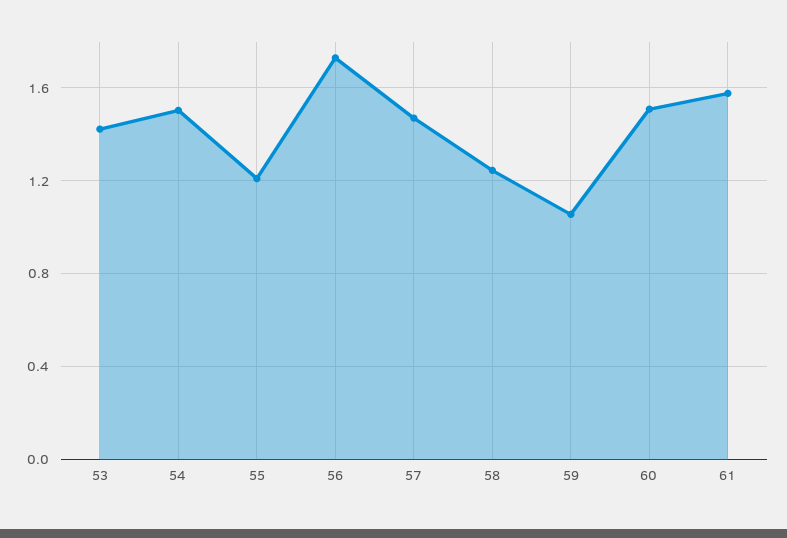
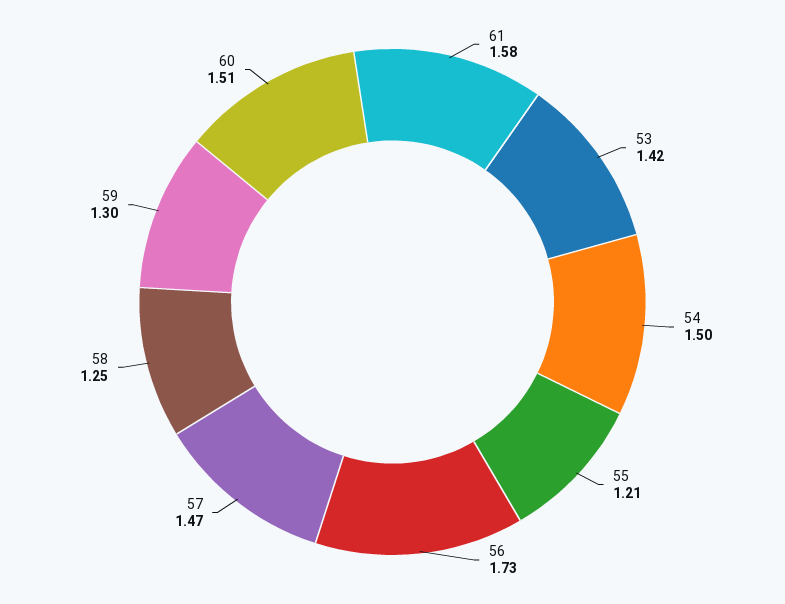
59: 1.05 -> 1.3

